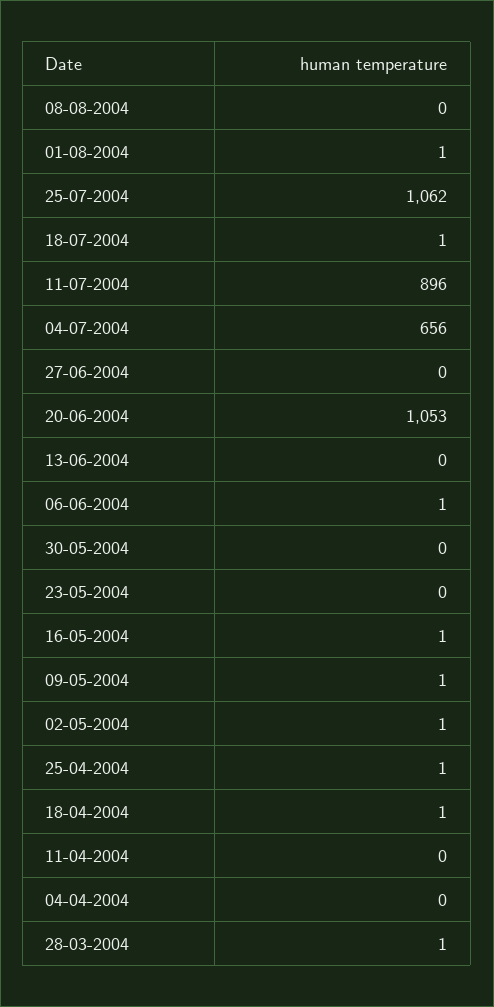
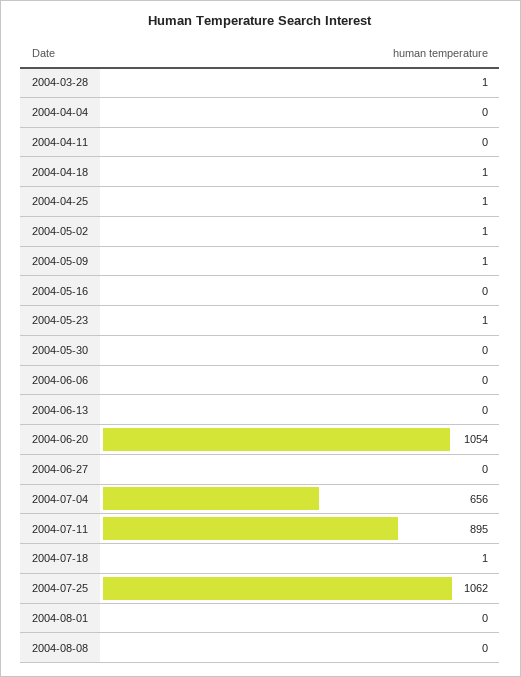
01-08-2004: 1 -> 0
11-07-2004: 896 -> 895
20-06-2004: 1053 -> 1054
06-06-2004: 1 -> 0
23-05-2004: 0 -> 1
16-05-2004: 1 -> 0

